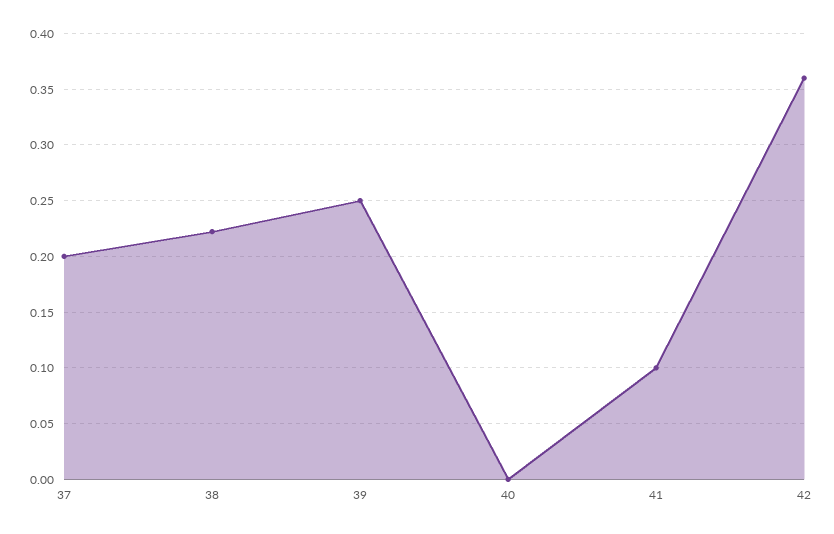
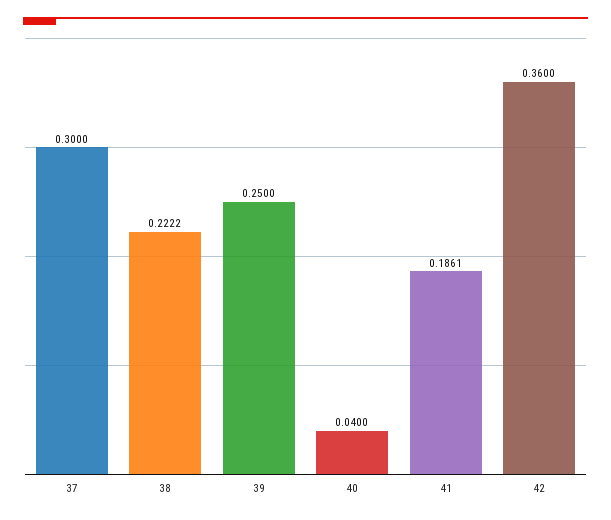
37: 0.2 -> 0.3
40: 0 -> 0.04
41: 0.1 -> 0.1861

